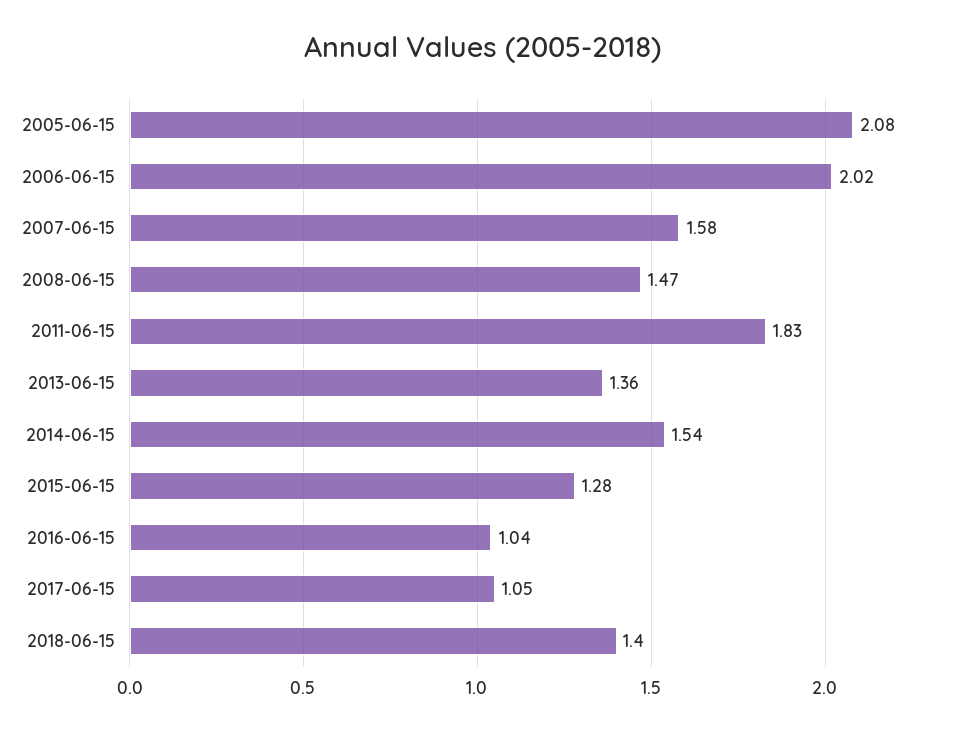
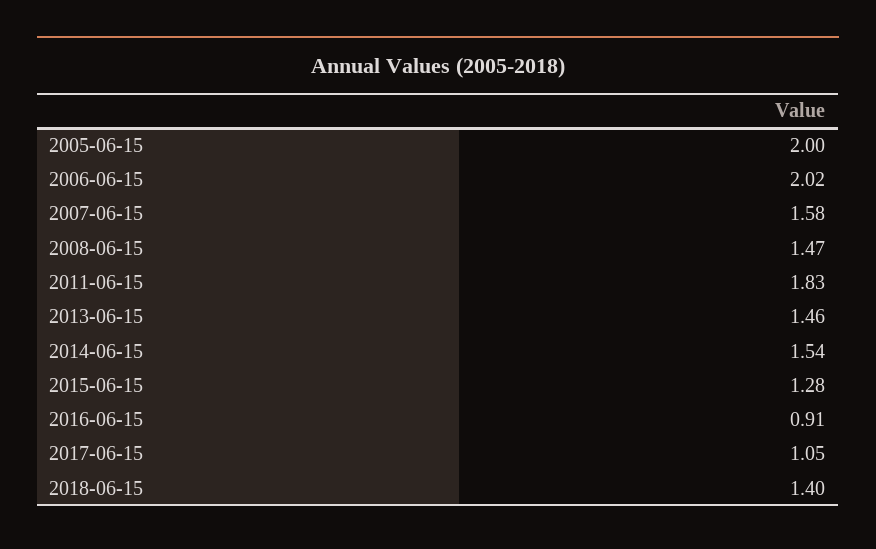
2005-06-15: 2.08 -> 2
2013-06-15: 1.36 -> 1.46
2016-06-15: 1.04 -> 0.91

